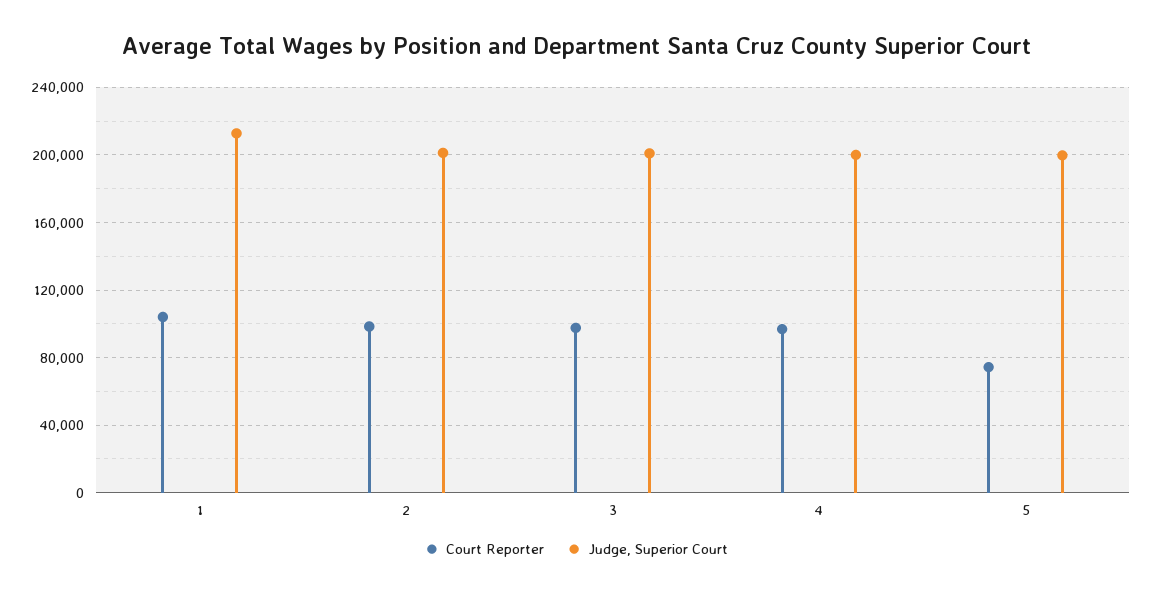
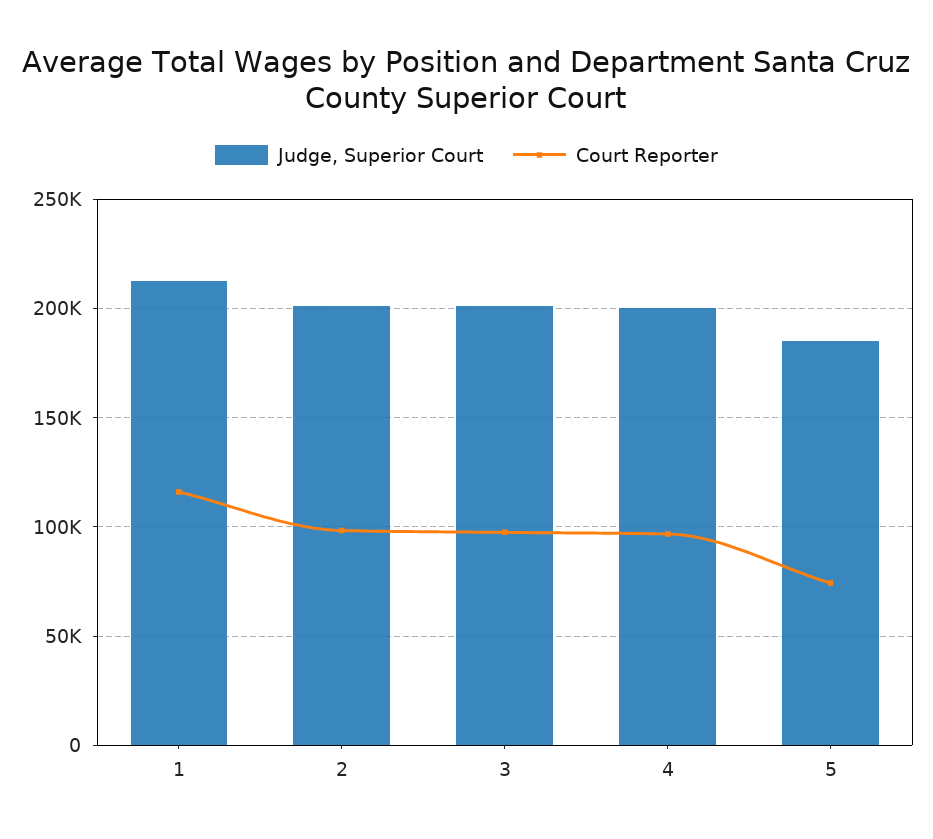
Court Reporter, 1: 105000 -> 115000
Judge, Superior Court, 5: 200000 -> 185000

